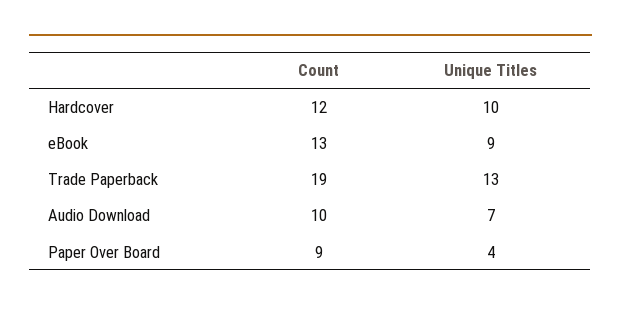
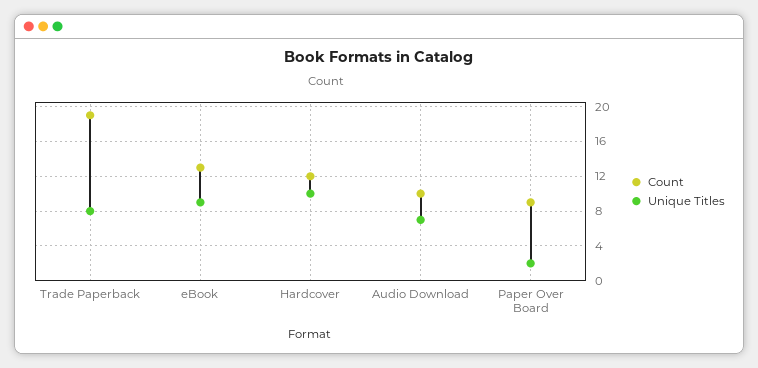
Unique Titles, Trade Paperback: 13 -> 8
Unique Titles, Paper Over Board: 4 -> 2

